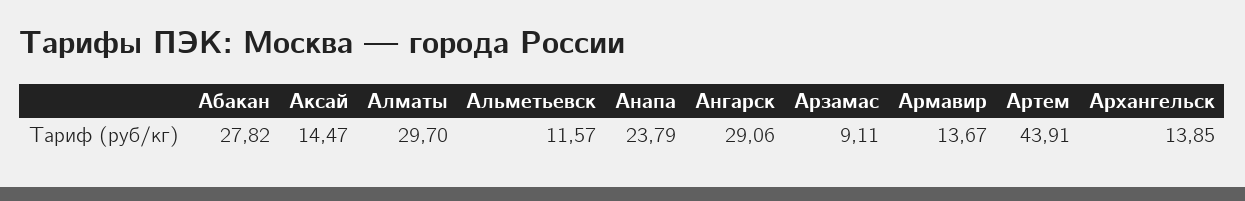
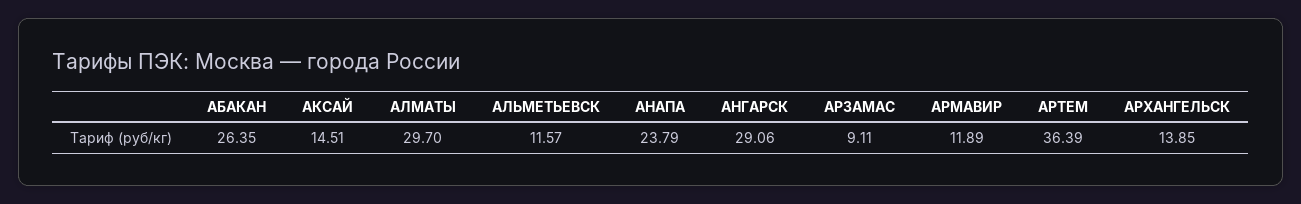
Абакан: 27.82 -> 26.35
Аксай: 14.47 -> 14.51
Армавир: 13.67 -> 11.89
Артем: 43.91 -> 36.39

